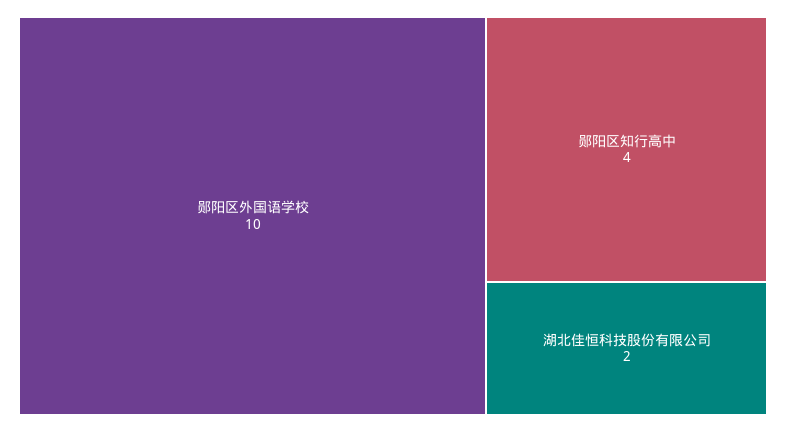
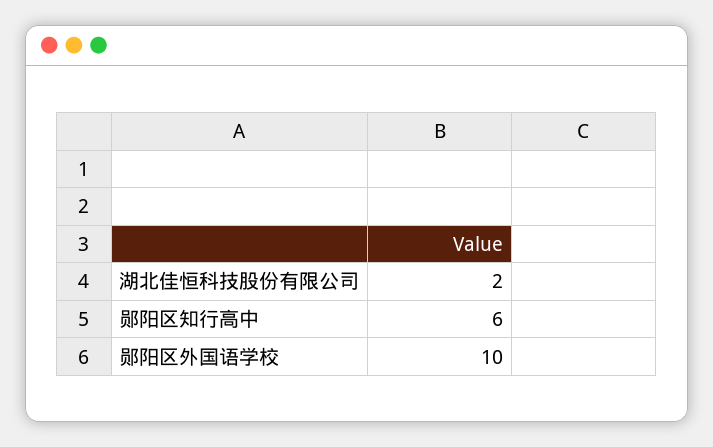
郧阳区知行高中: 4 -> 6

